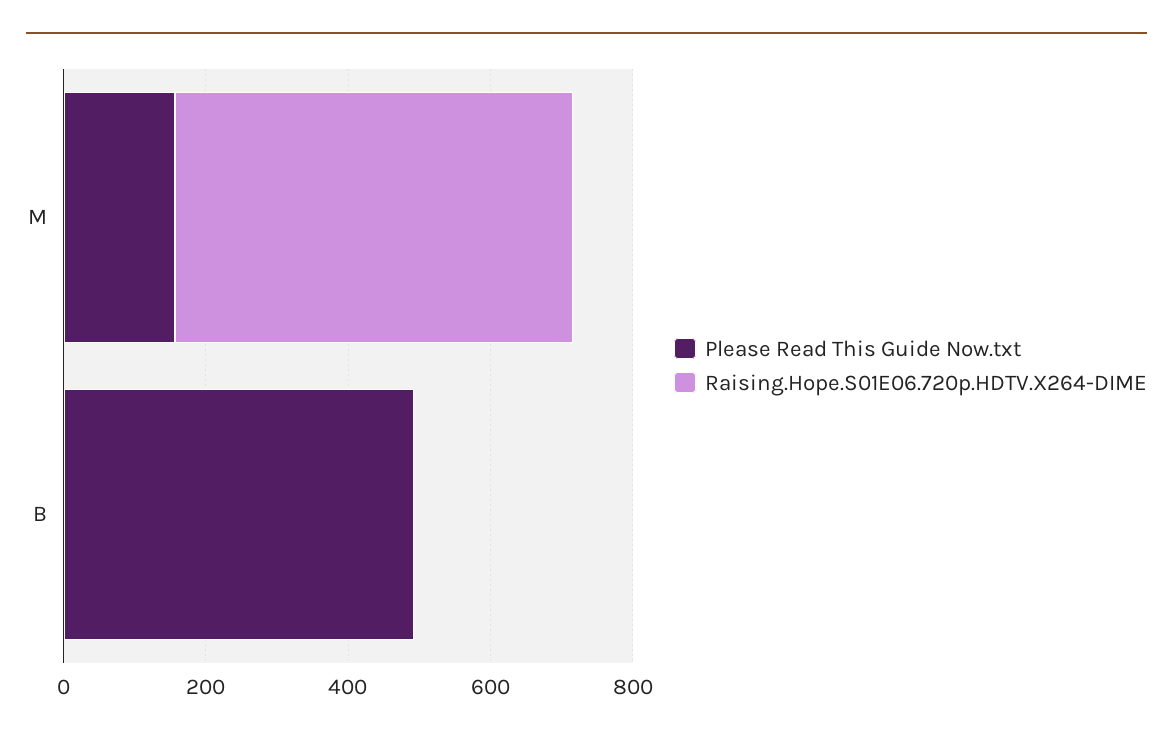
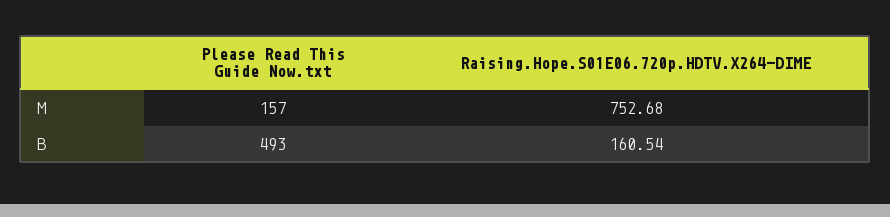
Raising.Hope.S01E06.720p.HDTV.X264-DIME, M: 550 -> 752.68
Raising.Hope.S01E06.720p.HDTV.X264-DIME, B: 0 -> 160.54

